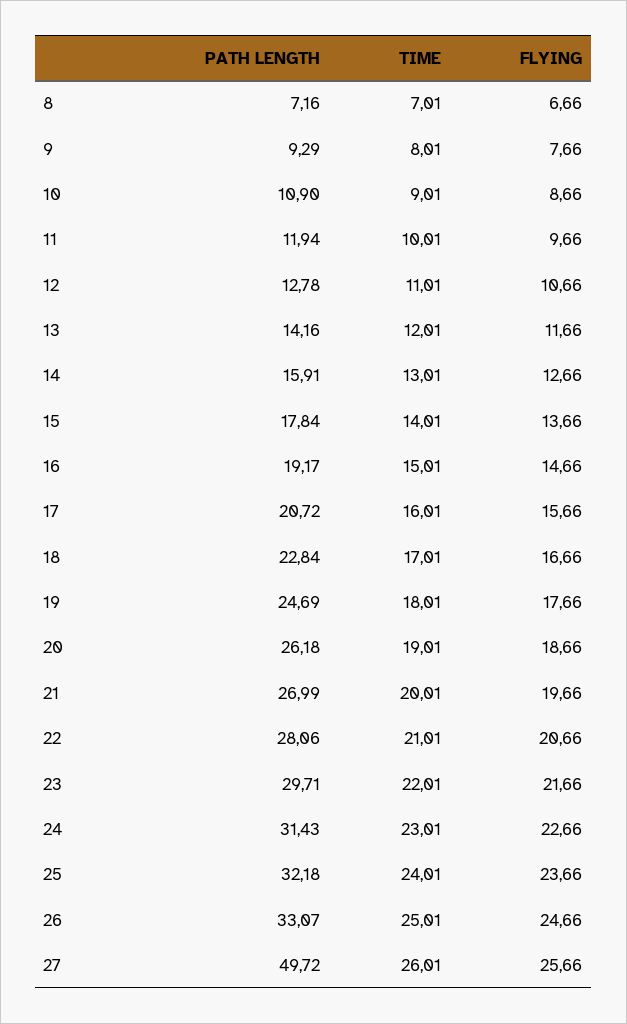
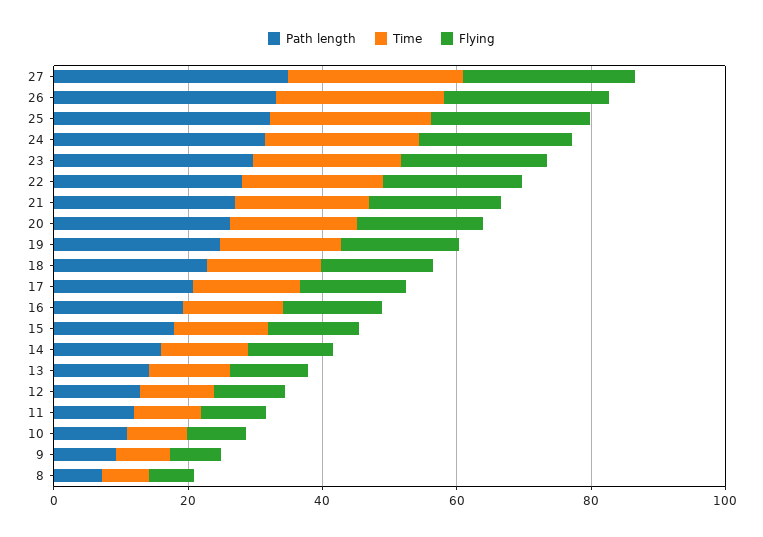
PATH LENGTH, 27: 49.72 -> 35

